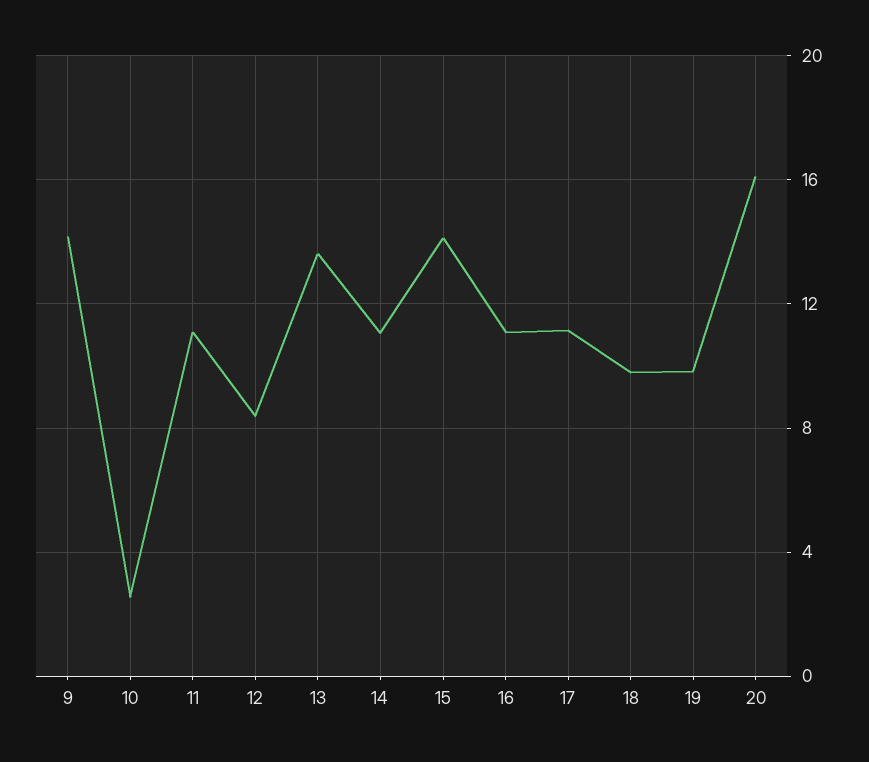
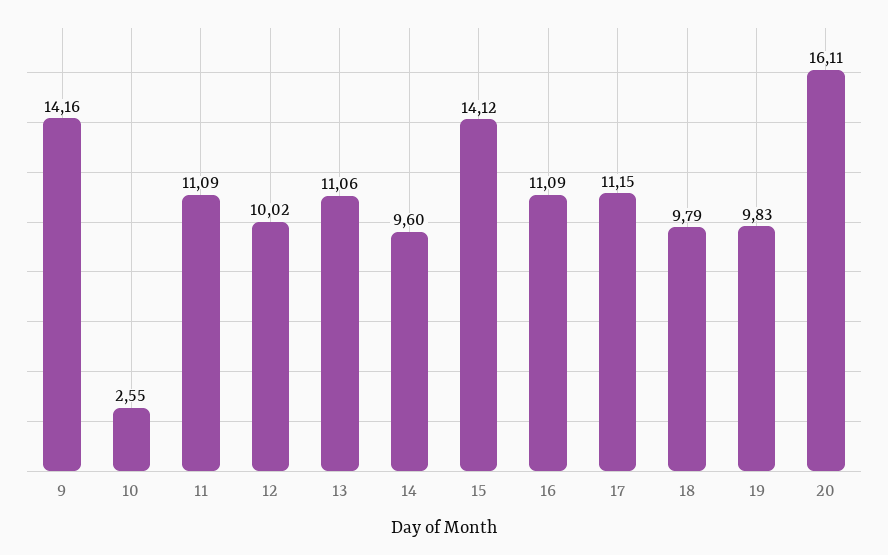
12: 8.5 -> 10.02
13: 13.5 -> 11.06
14: 11 -> 9.6

